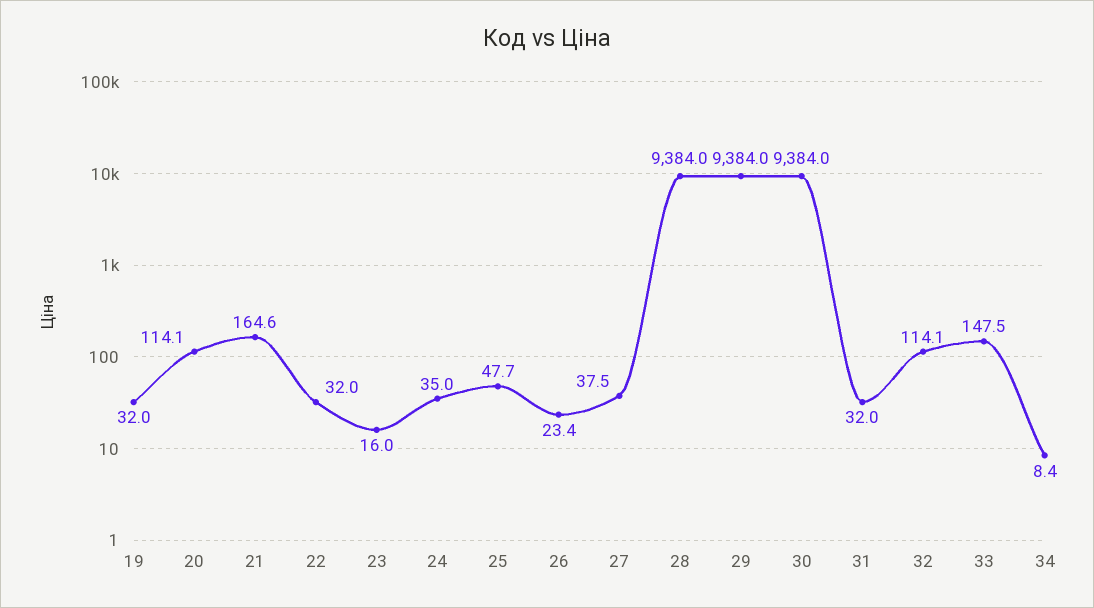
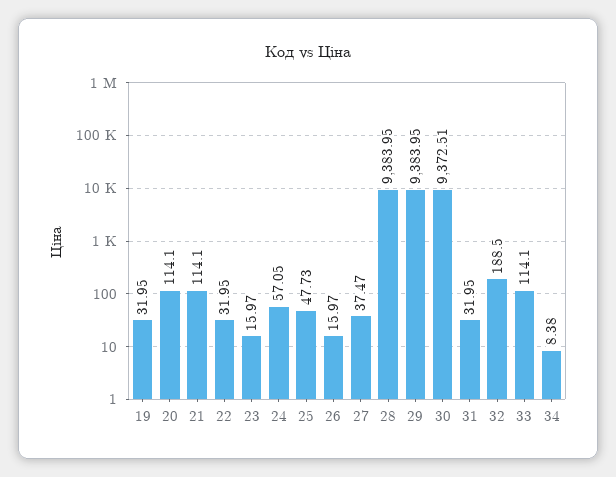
21: 164.6 -> 114.1
24: 35 -> 57.05
26: 23.4 -> 15.97
30: 9384 -> 9372.51
32: 114.1 -> 188.5
33: 147.5 -> 114.1

